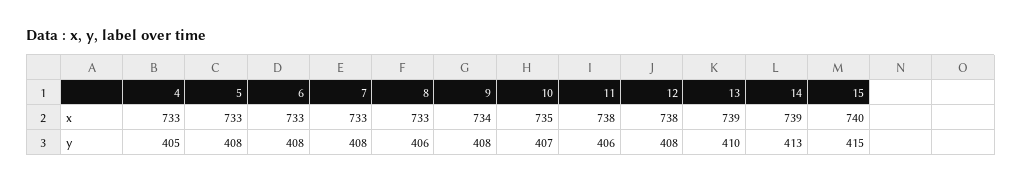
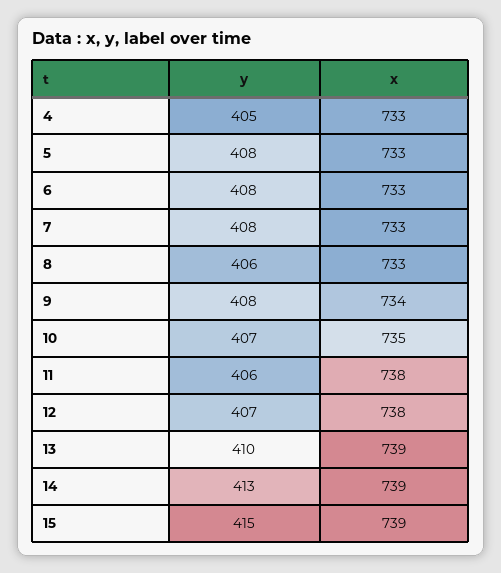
15, x: 740 -> 739
12, y: 408 -> 407

